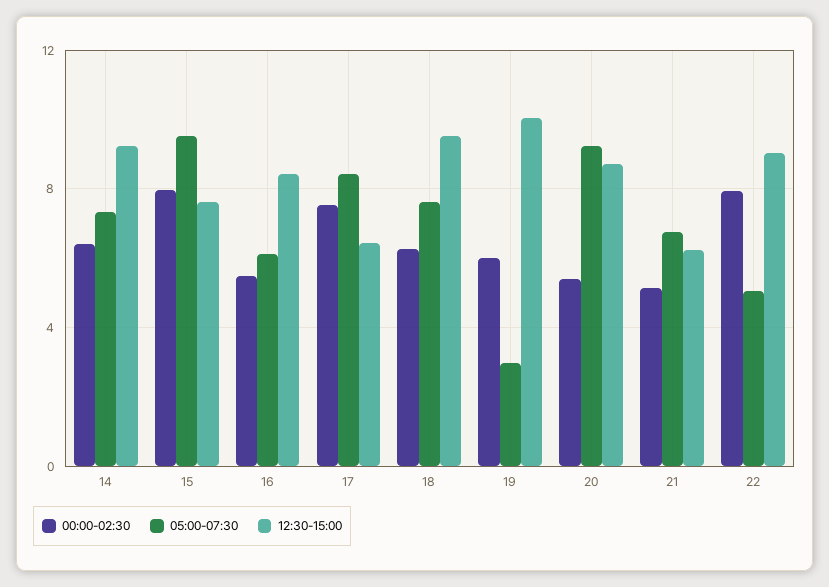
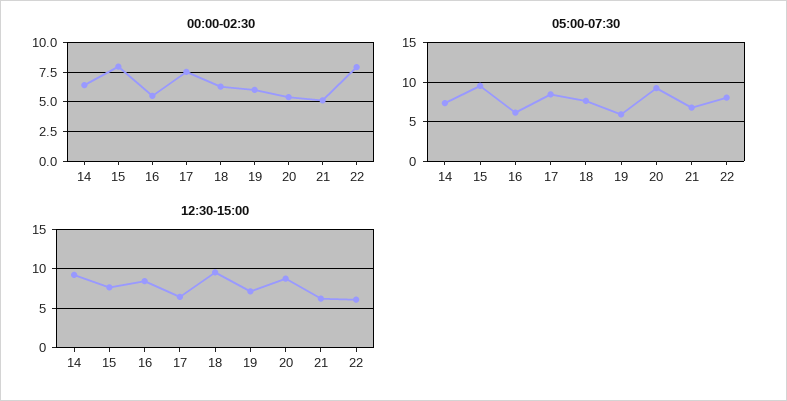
05:00-07:30, 19: 3 -> 6
12:30-15:00, 19: 10 -> 7
05:00-07:30, 22: 5 -> 8
12:30-15:00, 22: 9 -> 6

